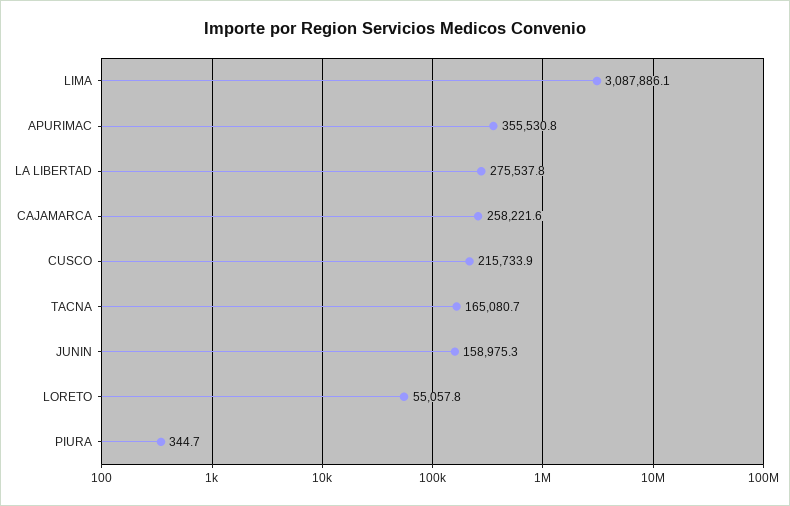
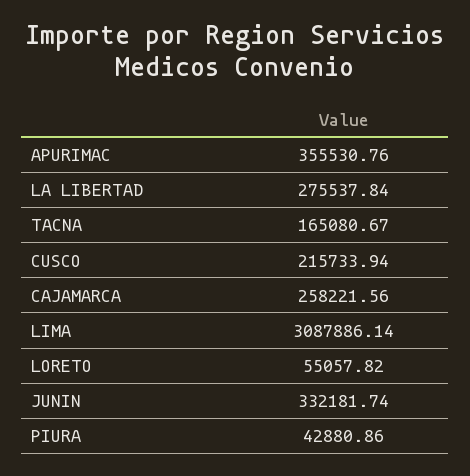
JUNIN: 158975.3 -> 332181.74
PIURA: 344.7 -> 42880.86

